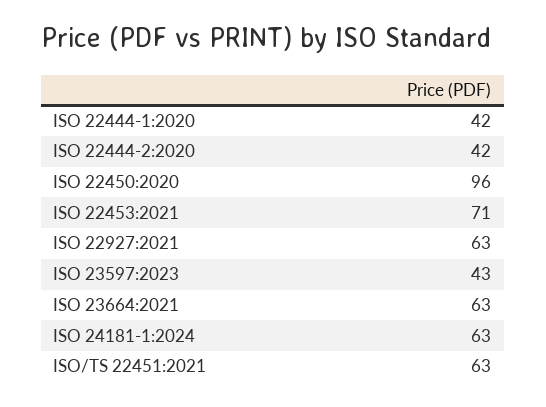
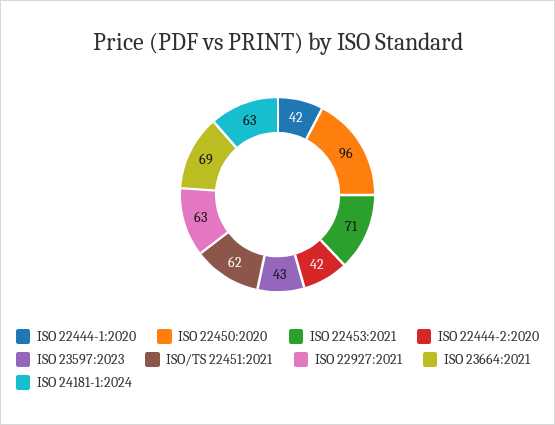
ISO 23664:2021: 63 -> 69
ISO/TS 22451:2021: 63 -> 62

